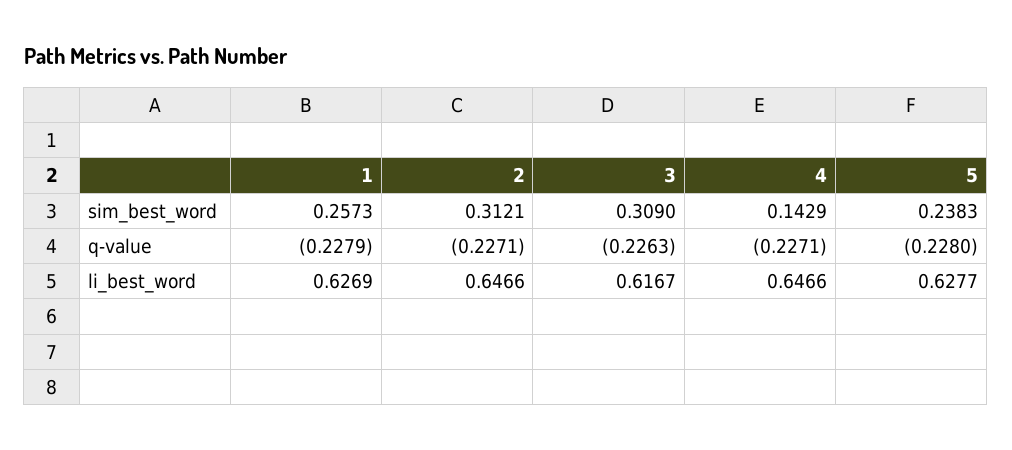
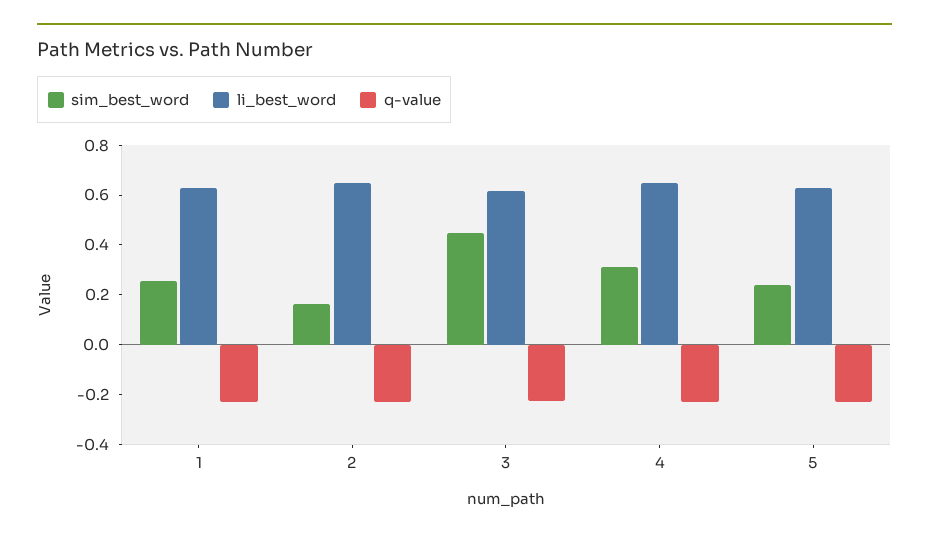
sim_best_word, 2: 0.3121 -> 0.15
sim_best_word, 3: 0.309 -> 0.45
sim_best_word, 4: 0.1429 -> 0.3

